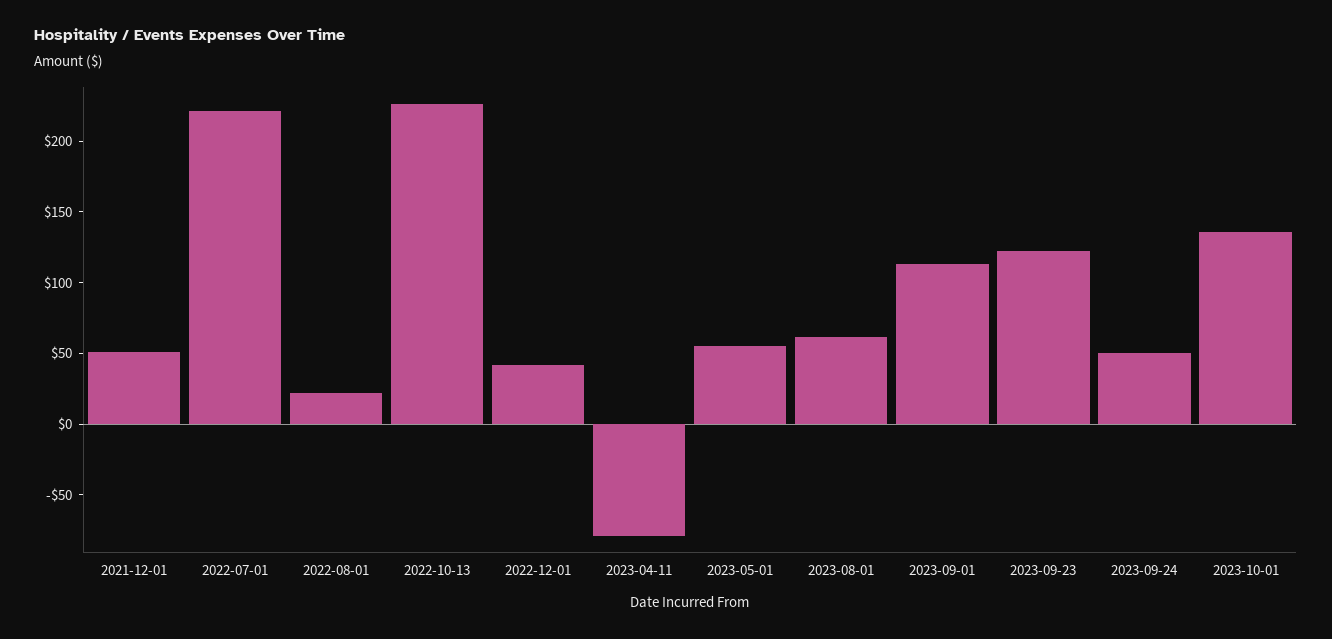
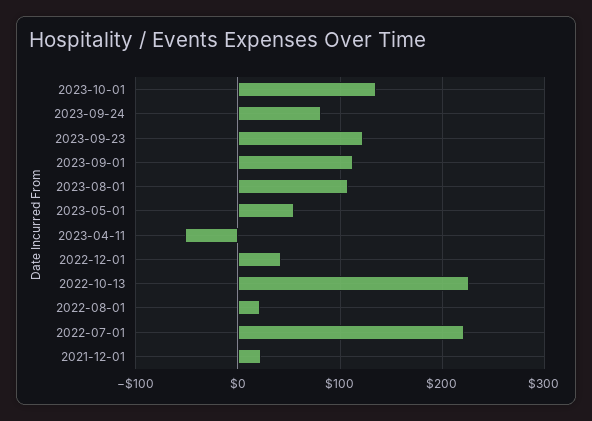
2021-12-01: 50 -> 20
2023-04-11: -80 -> -50
2023-08-01: 60 -> 110
2023-09-24: 50 -> 80

